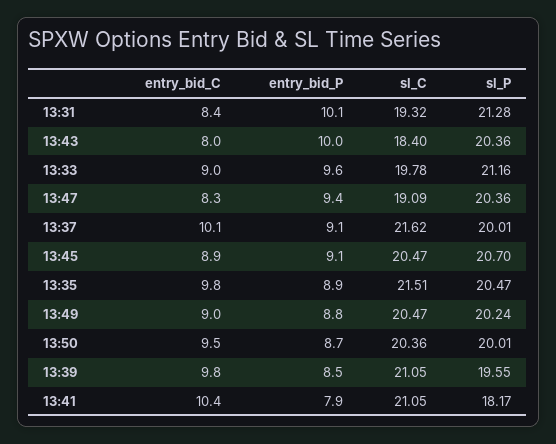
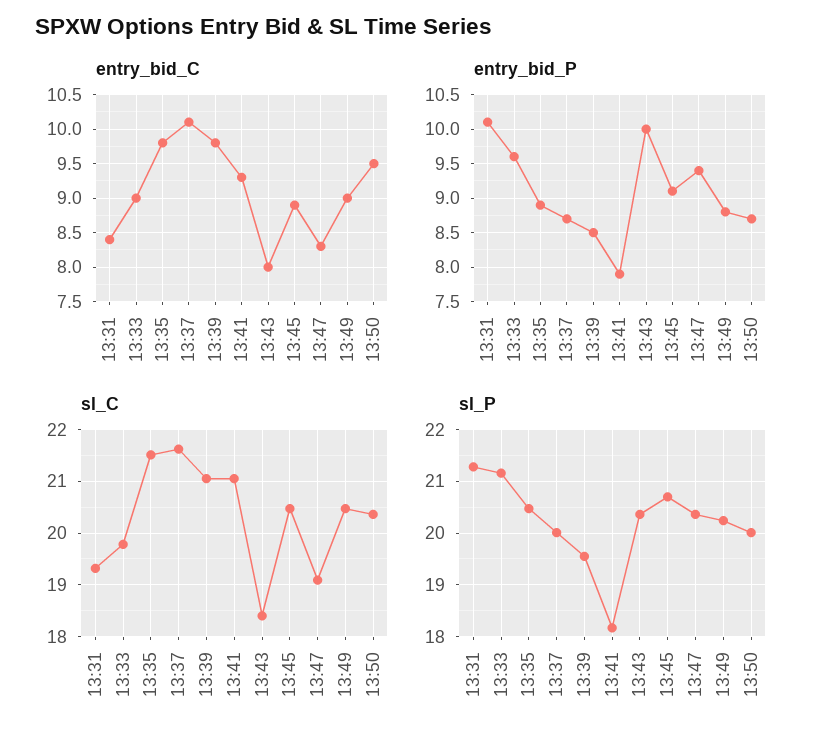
entry_bid_P, 13:37: 9.1 -> 8.7
entry_bid_C, 13:41: 10.4 -> 9.3

